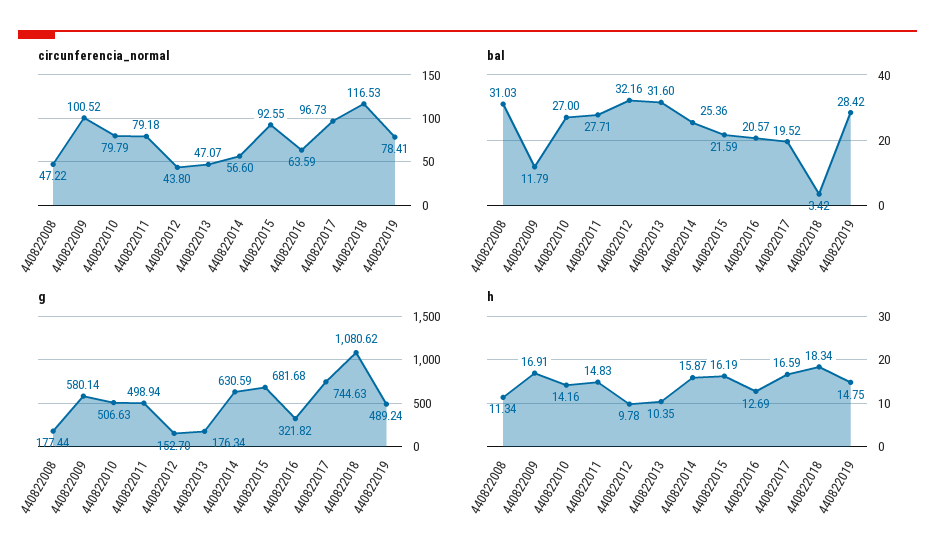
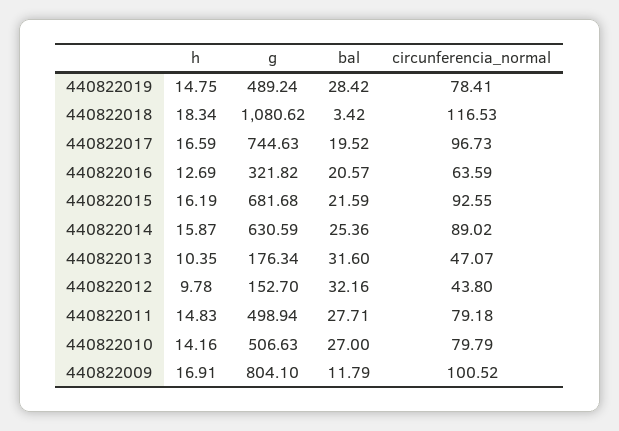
circunferencia_normal, 440822008: 47.22 -> none
circunferencia_normal, 440822014: 56.6 -> 89.02
bal, 440822008: 31.03 -> none
g, 440822008: 177.44 -> none
g, 440822009: 580.14 -> 804.1
h, 440822008: 11.34 -> none

